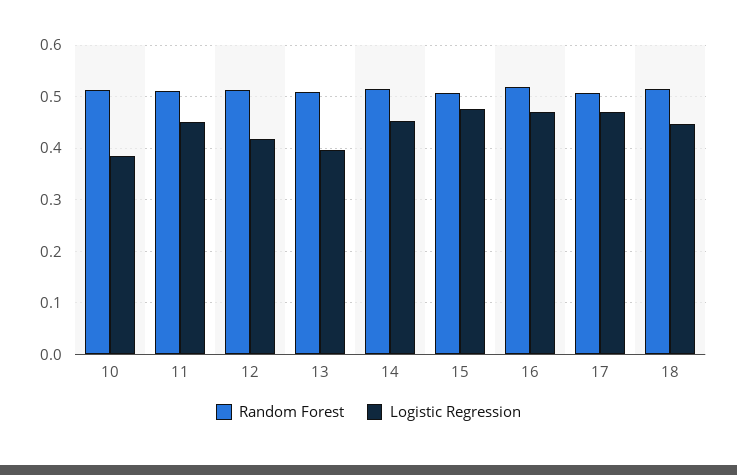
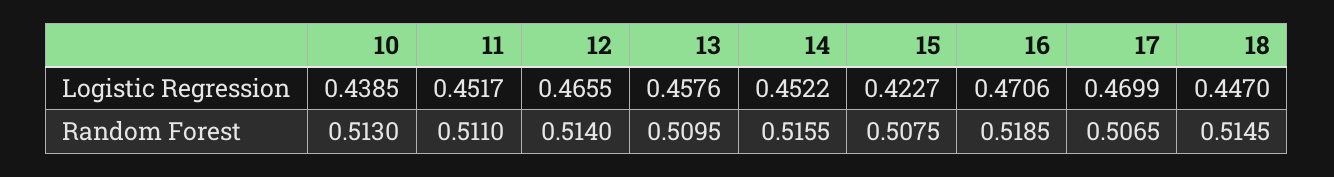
Logistic Regression, 10: 0.38 -> 0.4385
Logistic Regression, 12: 0.42 -> 0.4655
Logistic Regression, 13: 0.4 -> 0.4576
Logistic Regression, 15: 0.48 -> 0.4227

